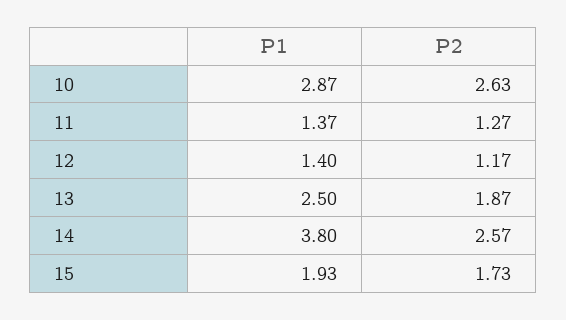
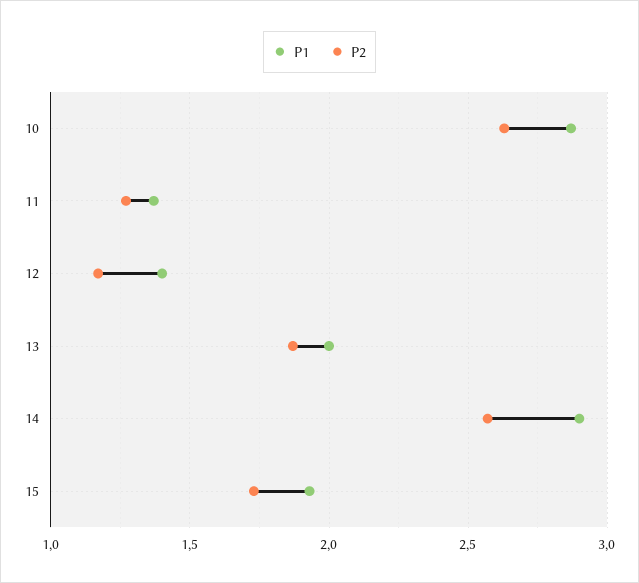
P1, 13: 2.5 -> 2
P1, 14: 3.8 -> 2.9

